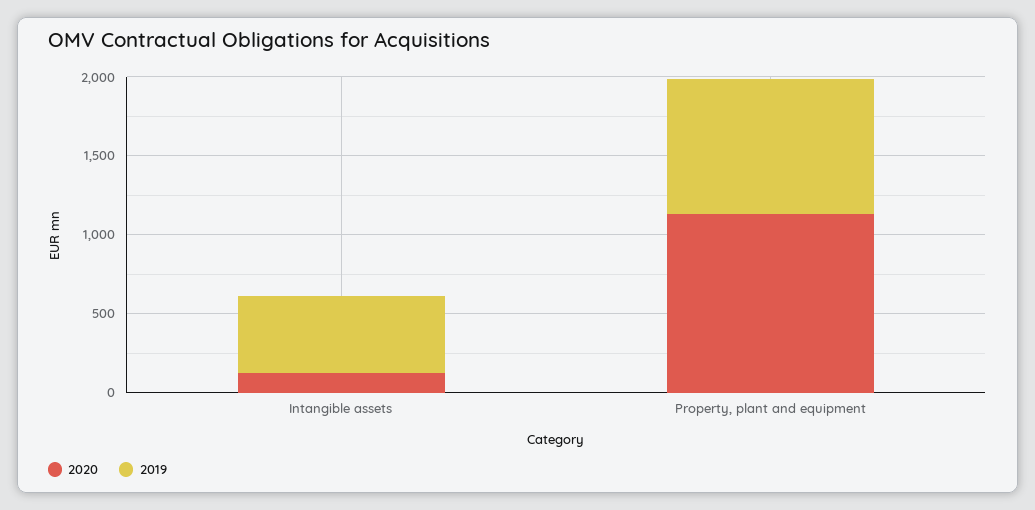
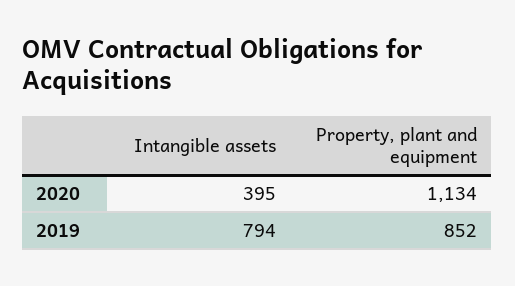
2020, Intangible assets: 100 -> 395
2019, Intangible assets: 500 -> 794

